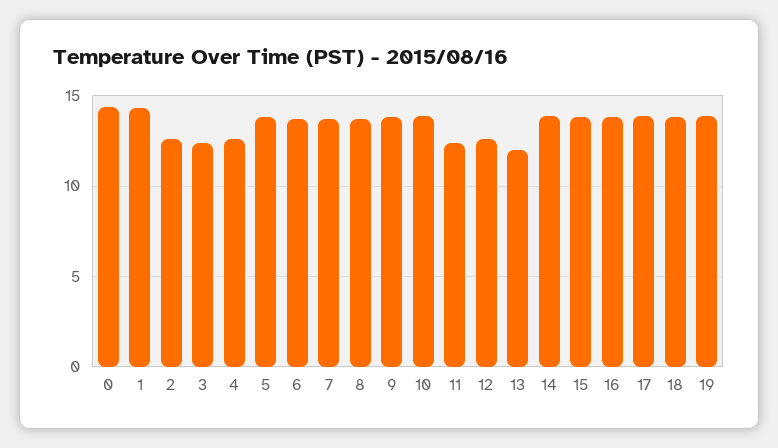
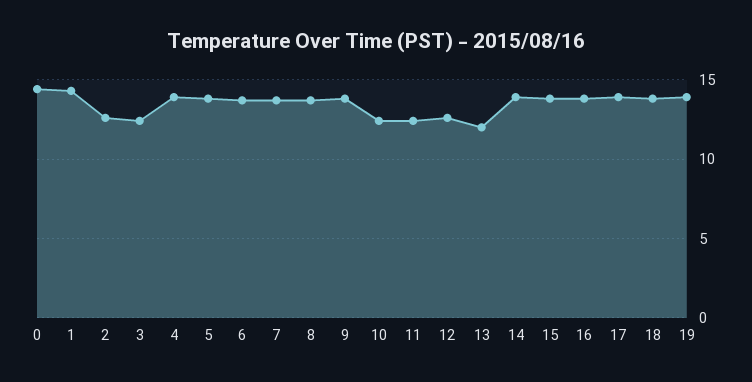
4: 12.5 -> 14
10: 14 -> 12.5

